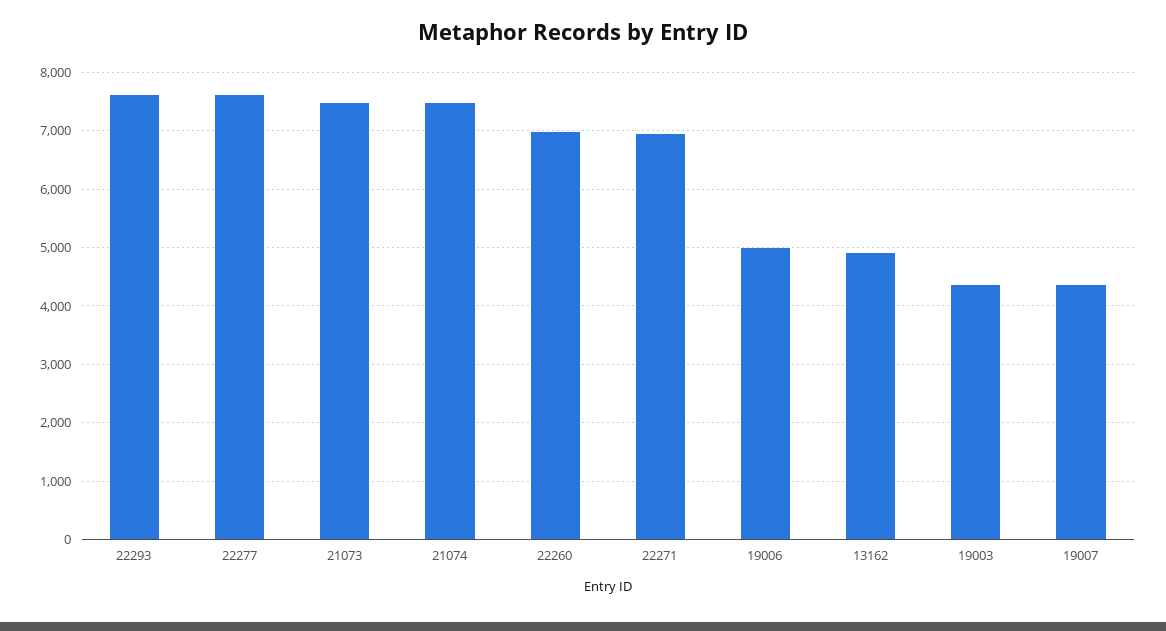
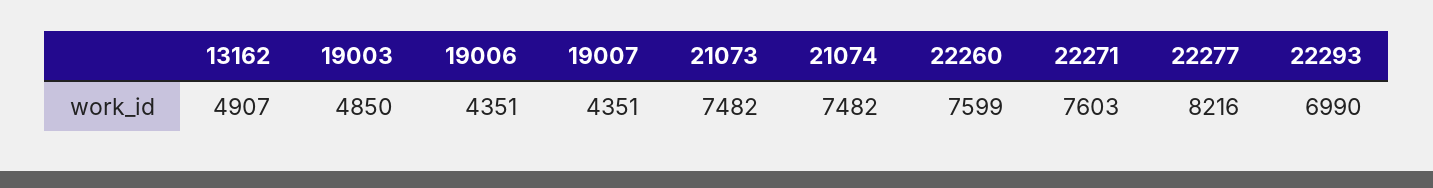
22293: 7600 -> 6990
22277: 7600 -> 8216
22260: 7000 -> 7599
22271: 7000 -> 7603
19006: 5000 -> 4351
19003: 4400 -> 4850

